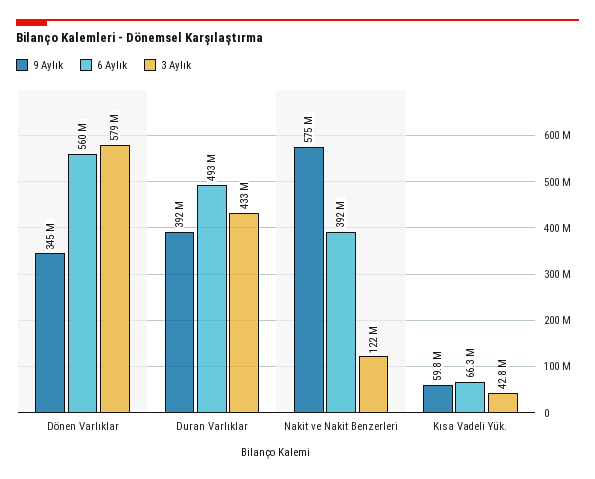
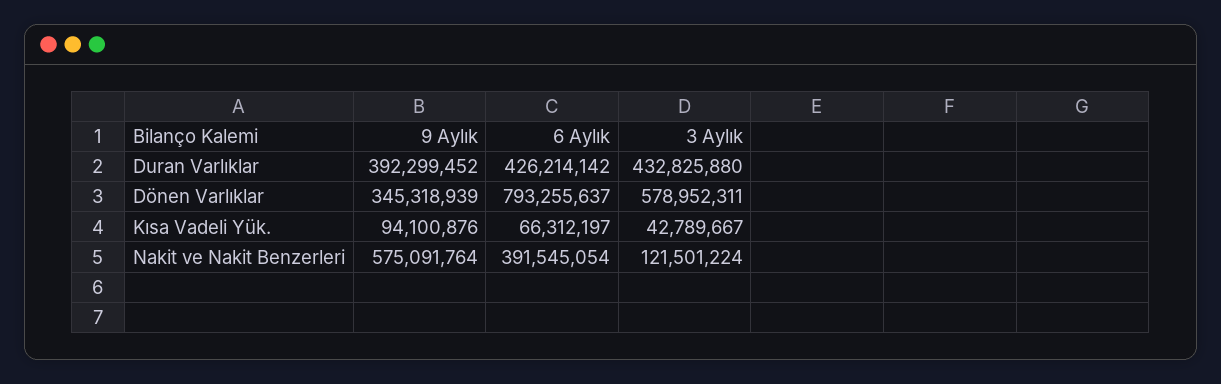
6 Aylık, Dönen Varlıklar: 560000000 -> 793255637
6 Aylık, Duran Varlıklar: 493000000 -> 426214142
9 Aylık, Kısa Vadeli Yük.: 59800000 -> 94100876

